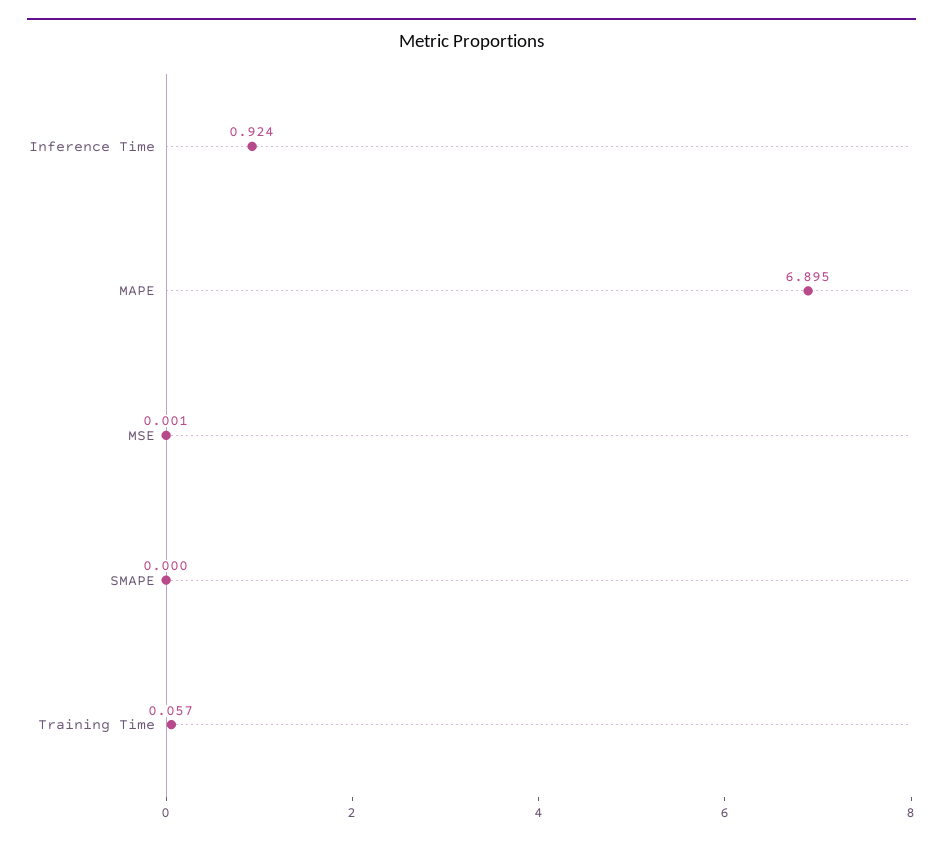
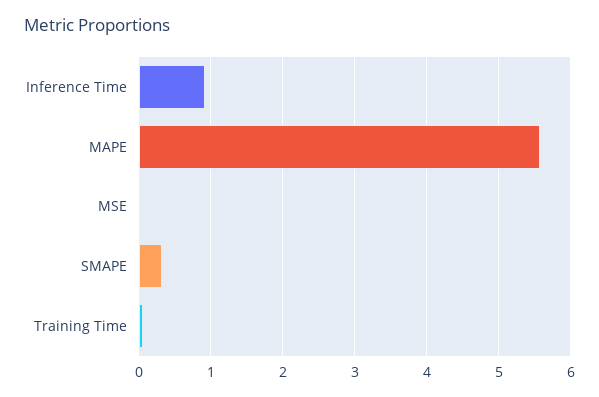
MAPE: 6.895 -> 5.6
SMAPE: 0 -> 0.3

